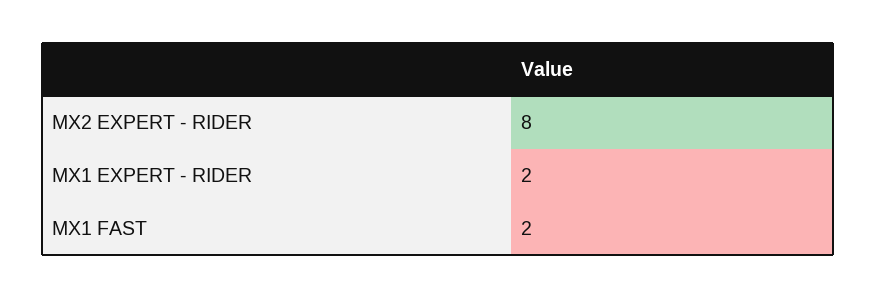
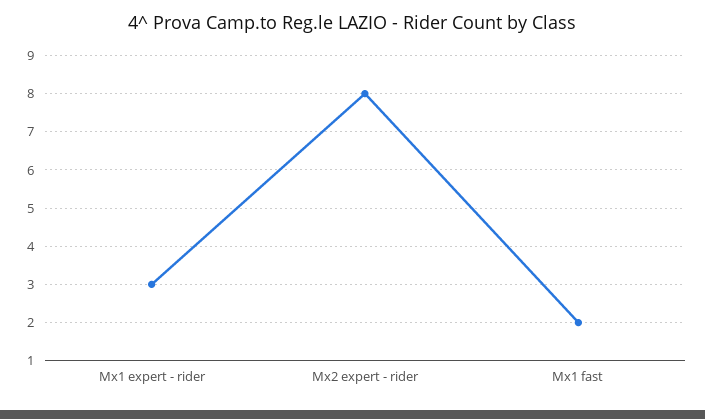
MX1 EXPERT - RIDER: 2 -> 3

